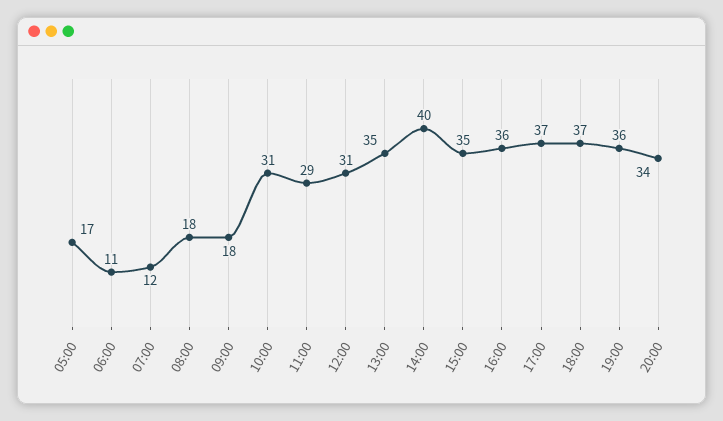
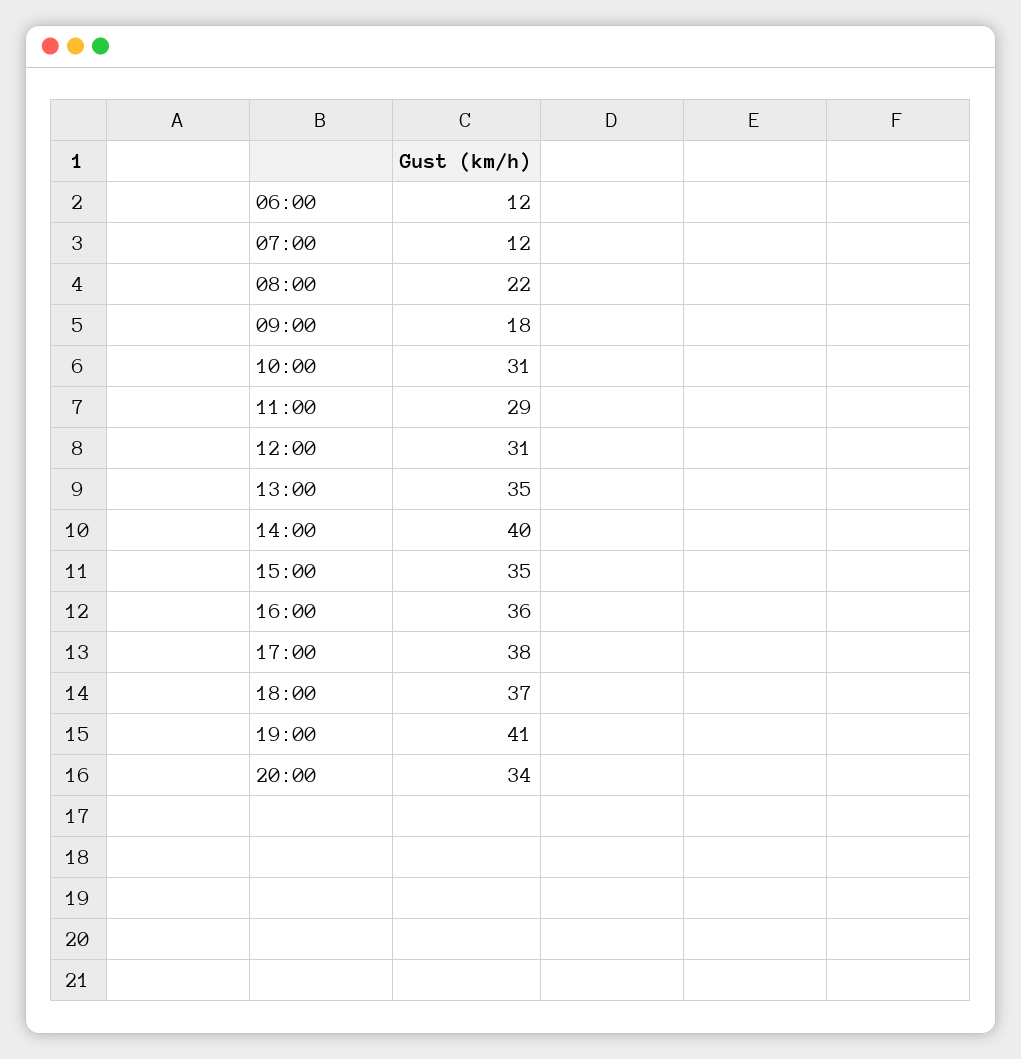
05:00: 17 -> none
06:00: 11 -> 12
08:00: 18 -> 22
17:00: 37 -> 38
19:00: 36 -> 41

